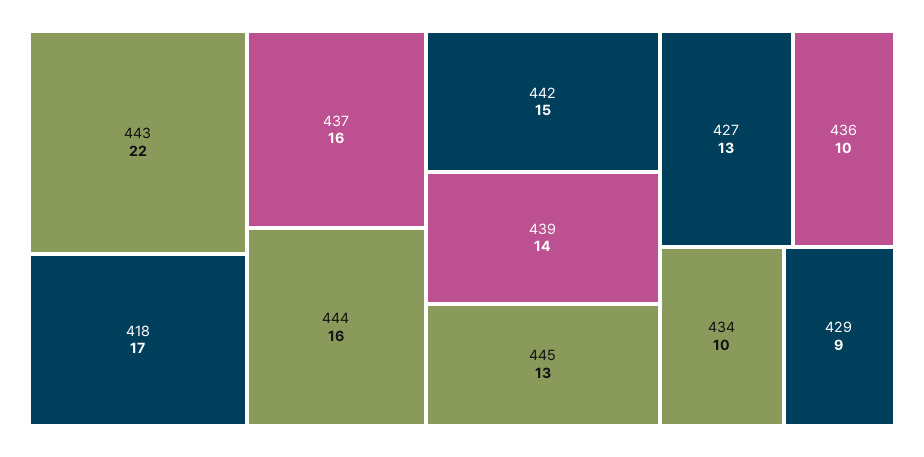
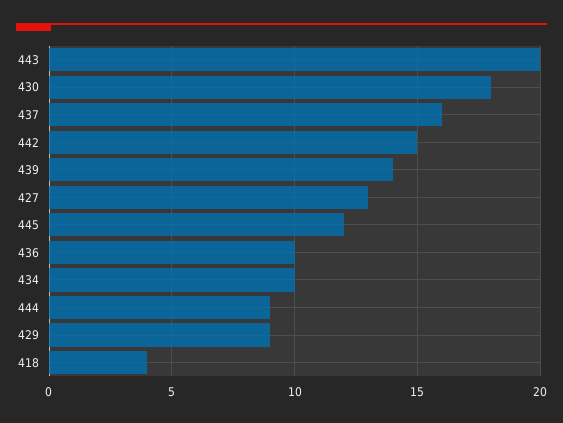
443: 22 -> 20
418: 17 -> 4
444: 16 -> 9
445: 13 -> 12
430: none -> 18

